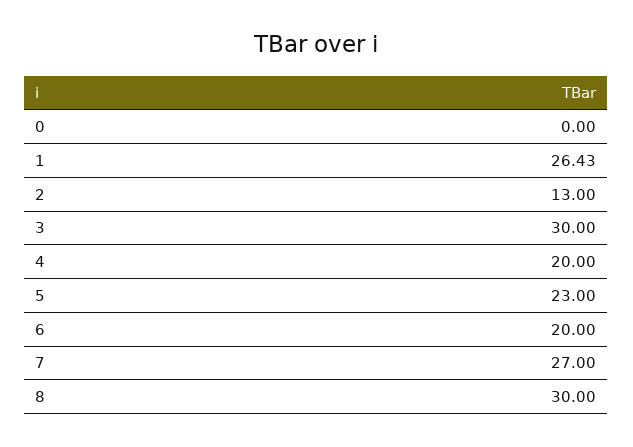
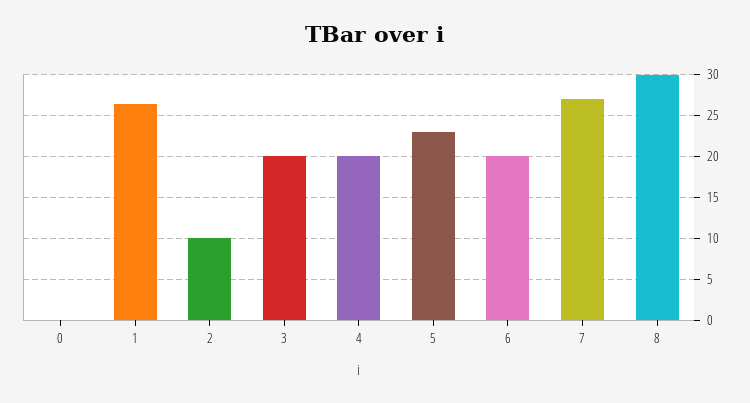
2: 13 -> 10
3: 30 -> 20

